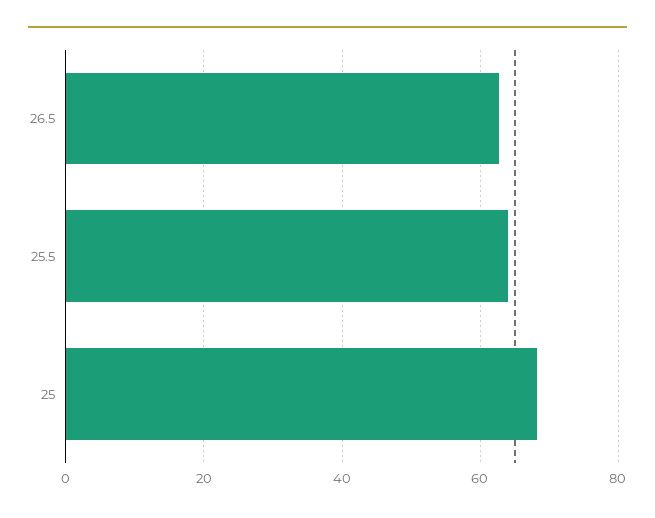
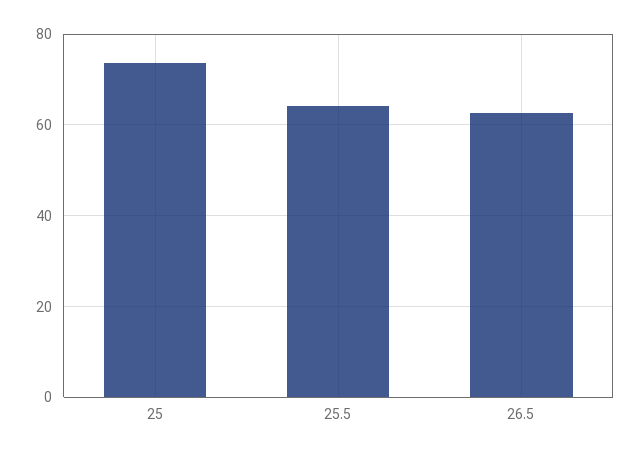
25: 68 -> 74

